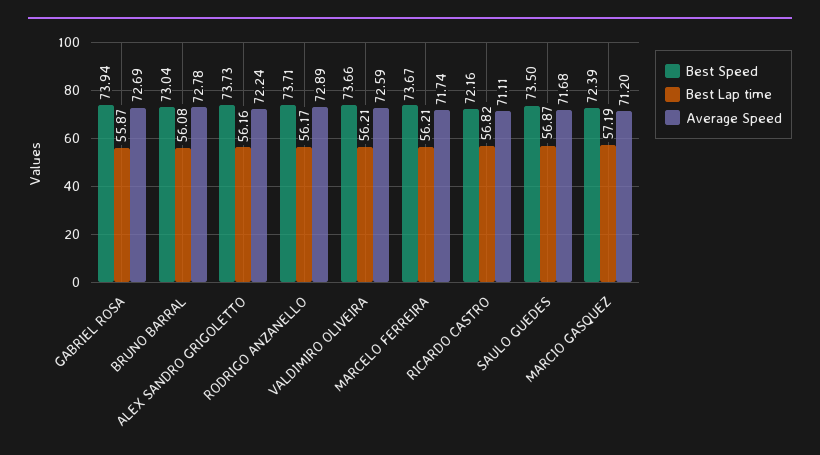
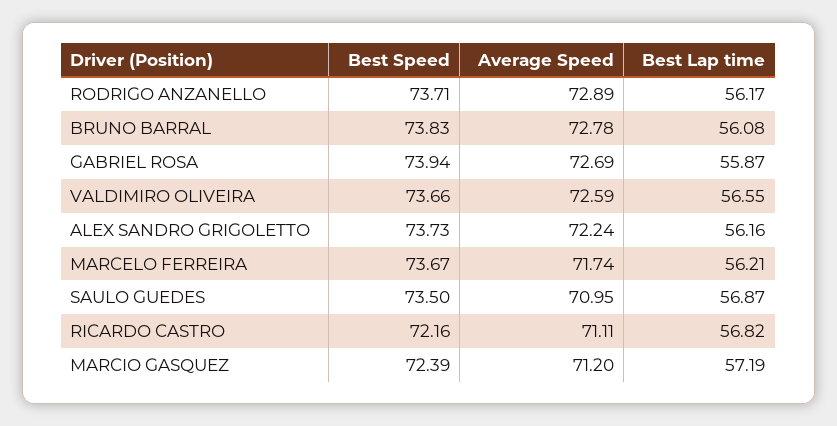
Best Speed, BRUNO BARRAL: 73.04 -> 73.83
Best Lap time, VALDIMIRO OLIVEIRA: 56.21 -> 56.55
Average Speed, SAULO GUEDES: 71.68 -> 70.95

